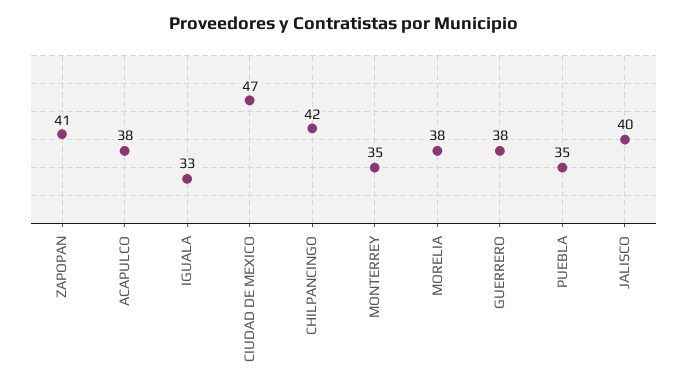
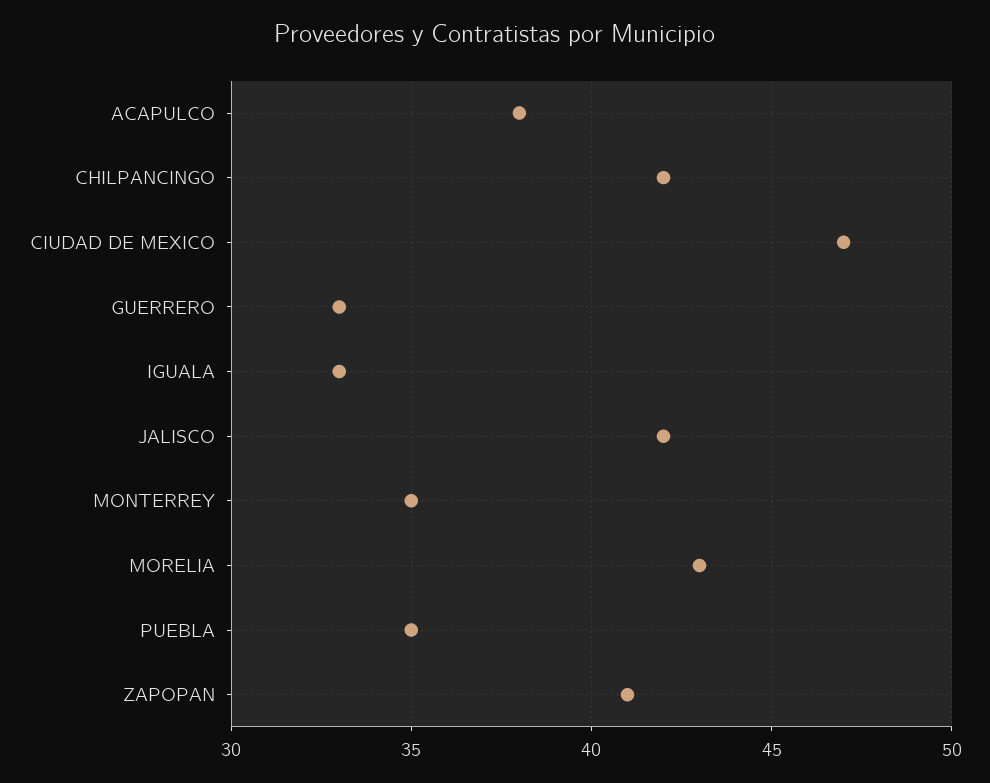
MORELIA: 38 -> 43
GUERRERO: 38 -> 33
JALISCO: 40 -> 42

